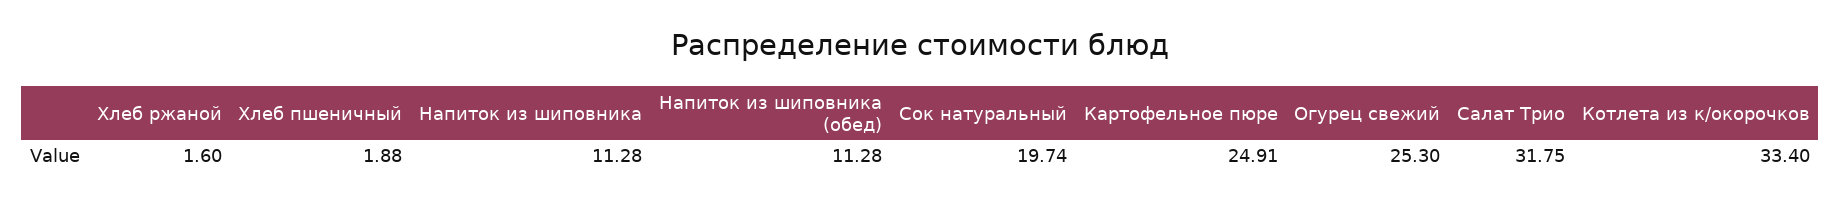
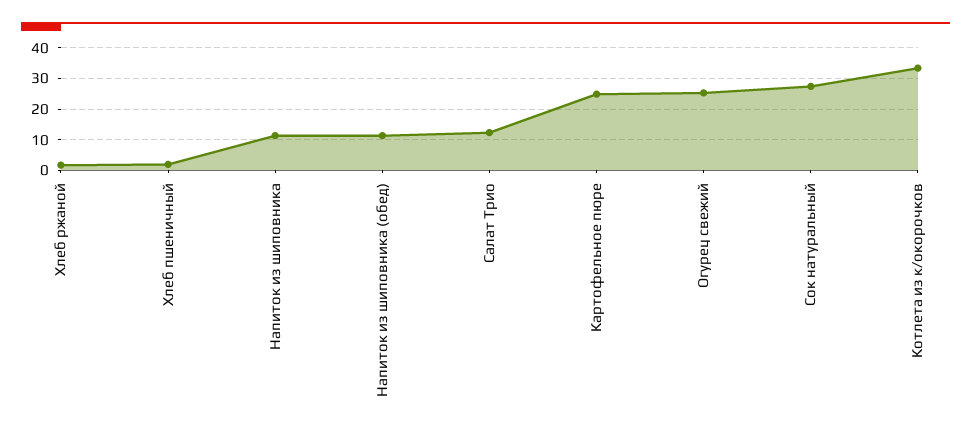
Сок натуральный: 19.74 -> 28
Салат Трио: 31.75 -> 12

